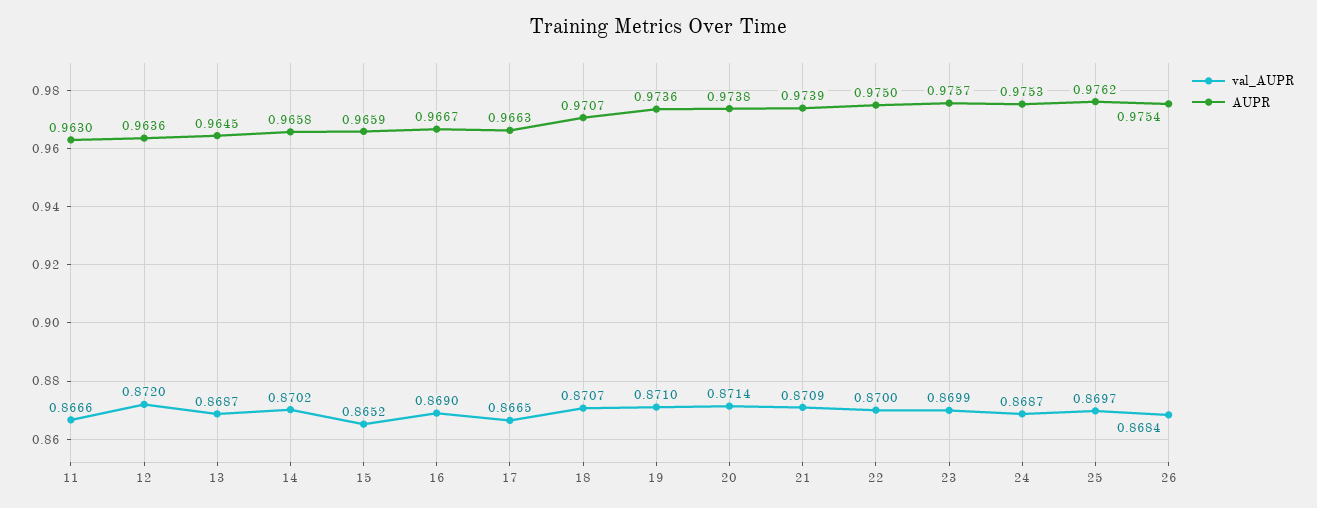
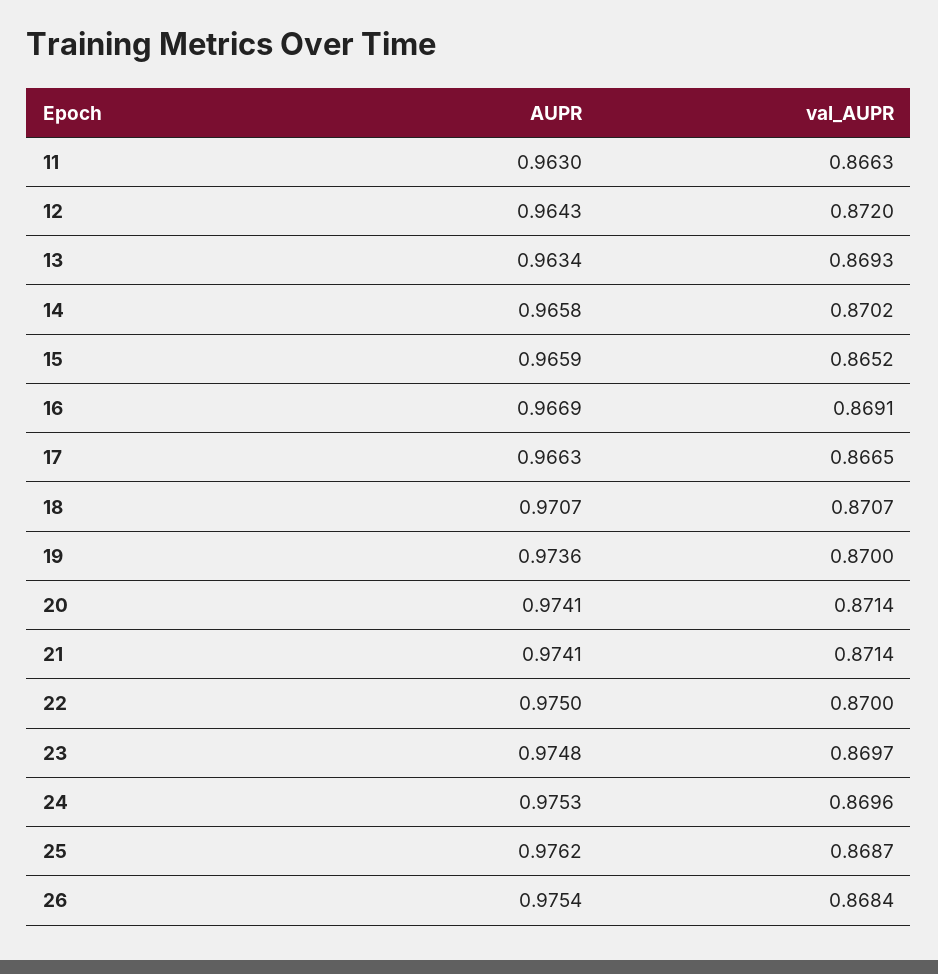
val_AUPR, 11: 0.8666 -> 0.8663
AUPR, 12: 0.9636 -> 0.9643
val_AUPR, 13: 0.8687 -> 0.8693
AUPR, 13: 0.9645 -> 0.9634
val_AUPR, 16: 0.869 -> 0.8691
AUPR, 16: 0.9667 -> 0.9669
val_AUPR, 19: 0.871 -> 0.87
AUPR, 20: 0.9738 -> 0.9741
val_AUPR, 21: 0.8709 -> 0.8714
AUPR, 21: 0.9739 -> 0.9741
val_AUPR, 23: 0.8699 -> 0.8697
AUPR, 23: 0.9757 -> 0.9748
val_AUPR, 24: 0.8687 -> 0.8696
val_AUPR, 25: 0.8697 -> 0.8687

